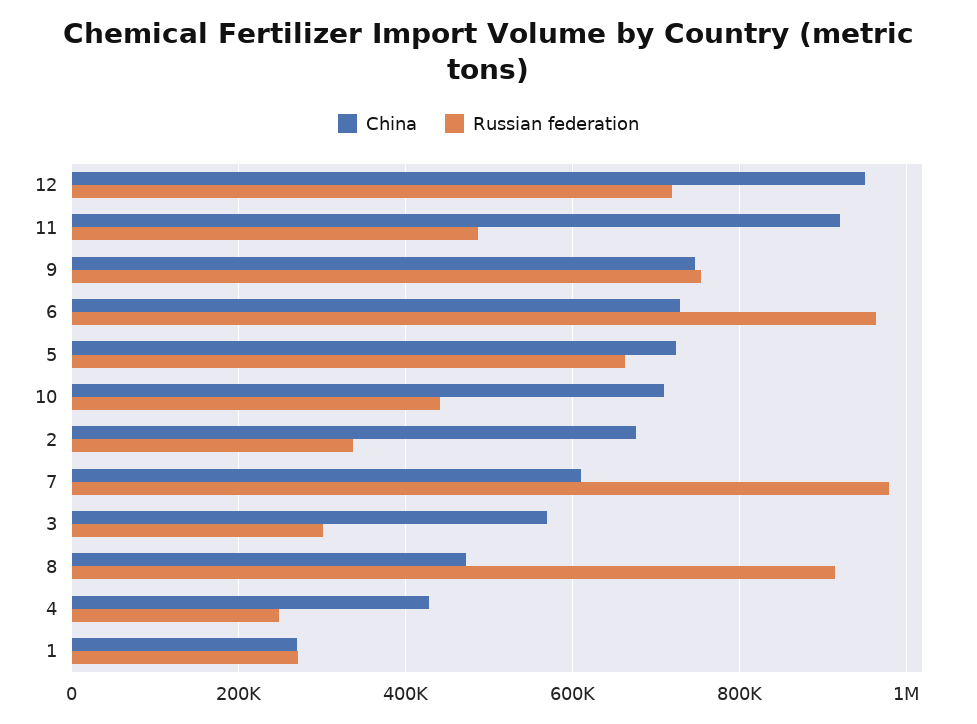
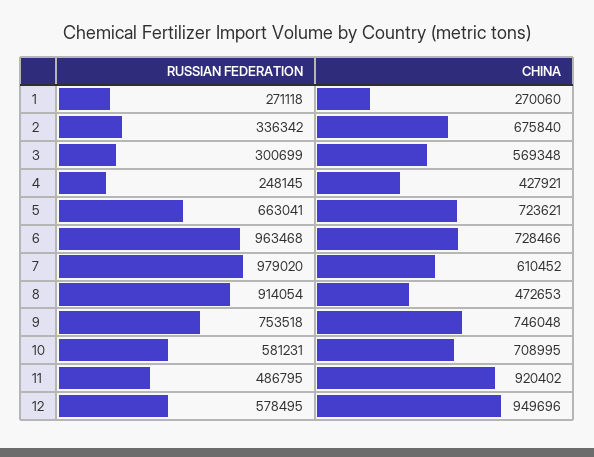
Russian federation, 12: 720000 -> 578495
Russian federation, 10: 440000 -> 581231

